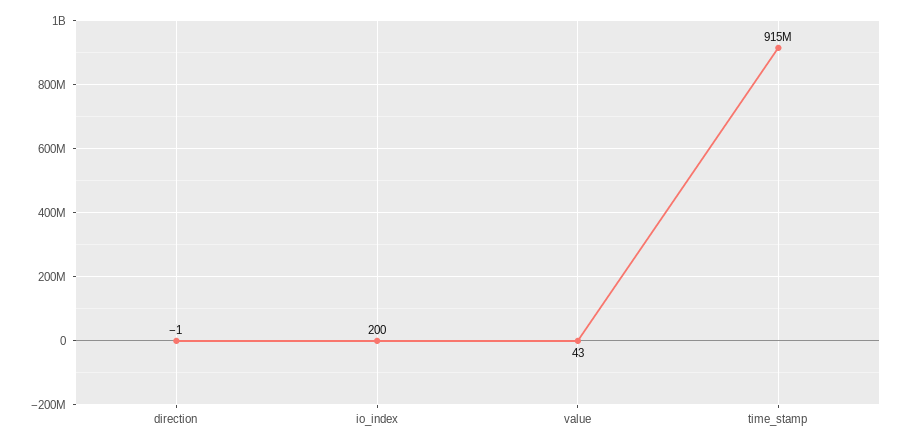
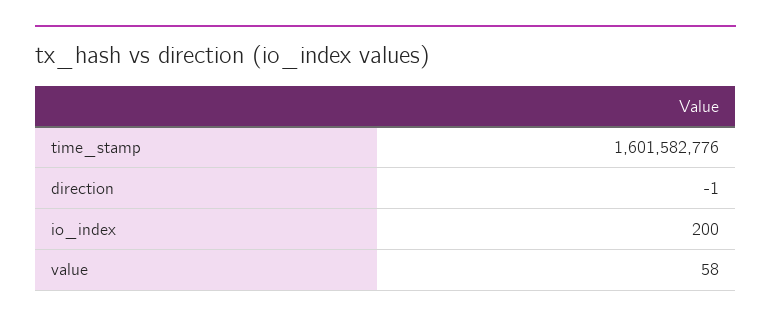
value: 43 -> 58
time_stamp: 915000000 -> 1601582776

